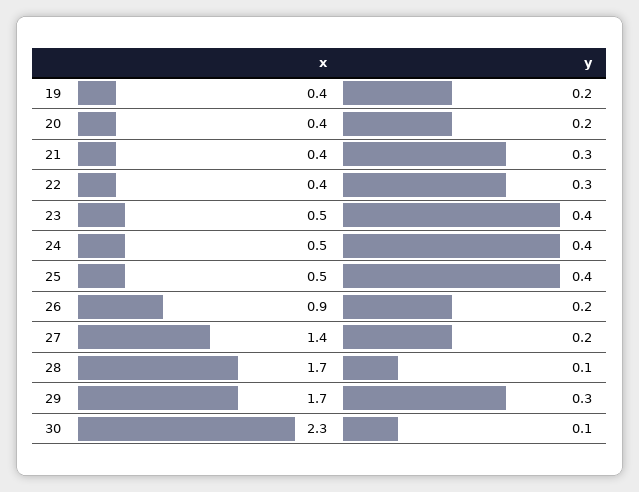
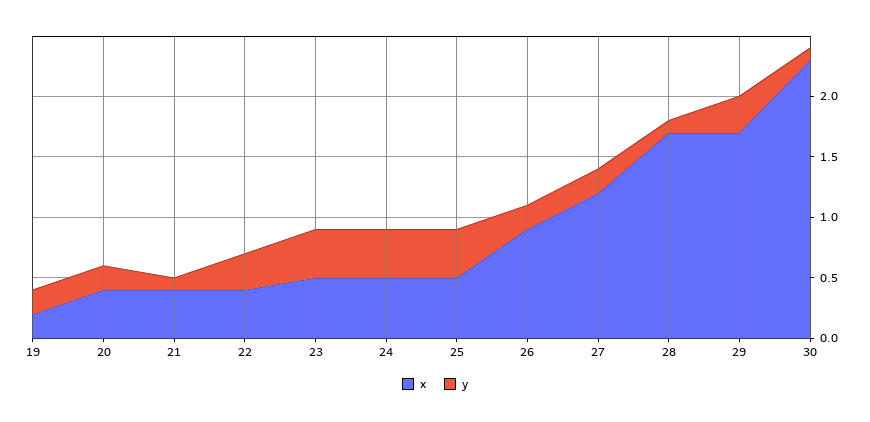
x, 19: 0.4 -> 0.2
y, 21: 0.3 -> 0.1
x, 27: 1.4 -> 1.2

